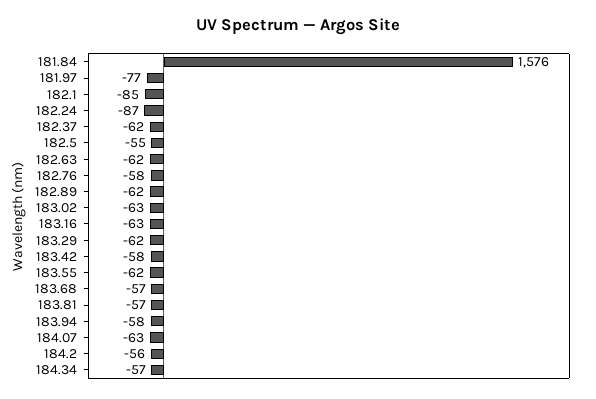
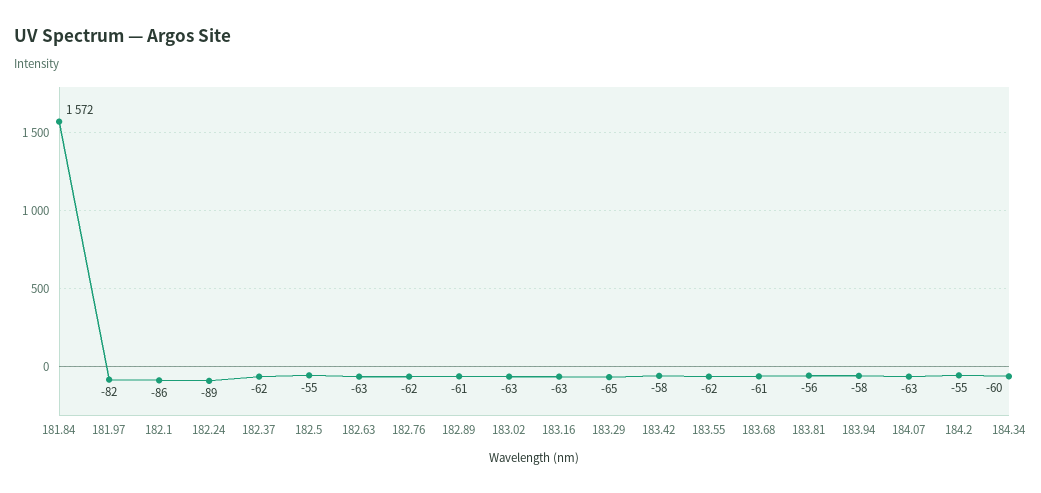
181.84: 1576 -> 1572
181.97: -77 -> -82
182.1: -85 -> -86
182.24: -87 -> -89
182.63: -62 -> -63
182.76: -58 -> -62
182.89: -62 -> -61
183.29: -62 -> -65
183.68: -57 -> -61
183.81: -57 -> -56
184.2: -56 -> -55
184.34: -57 -> -60

